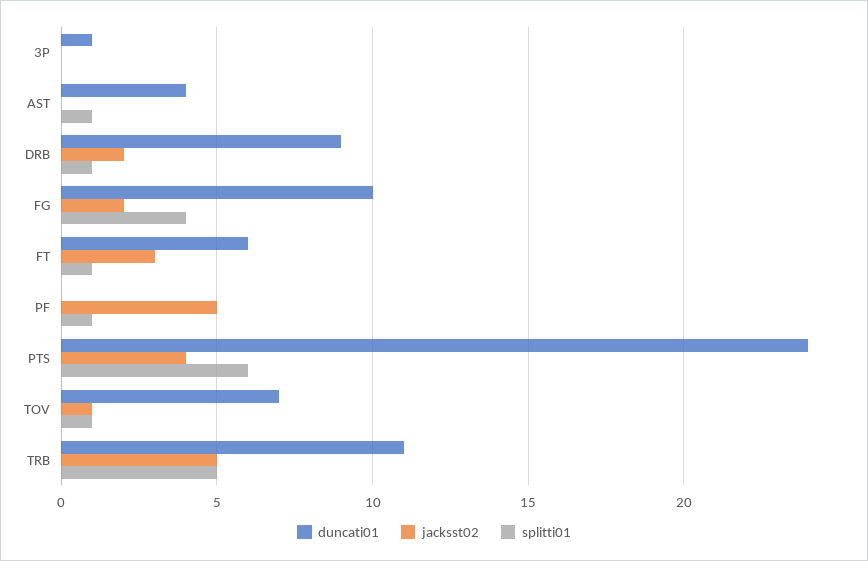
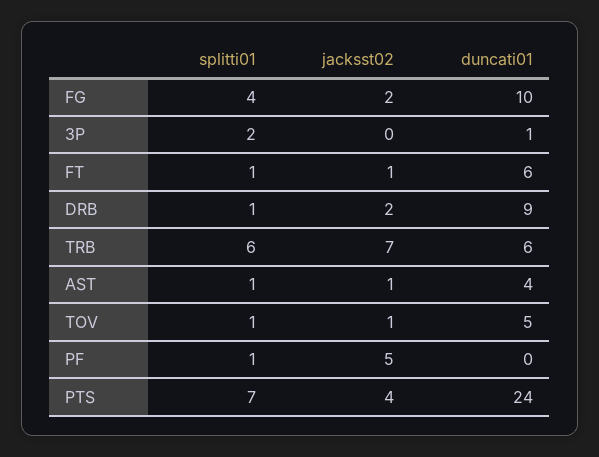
splitti01, 3P: 0 -> 2
jacksst02, AST: 0 -> 1
jacksst02, FT: 3 -> 1
splitti01, PTS: 6 -> 7
duncati01, TOV: 7 -> 5
duncati01, TRB: 11 -> 6
jacksst02, TRB: 5 -> 7
splitti01, TRB: 5 -> 6

